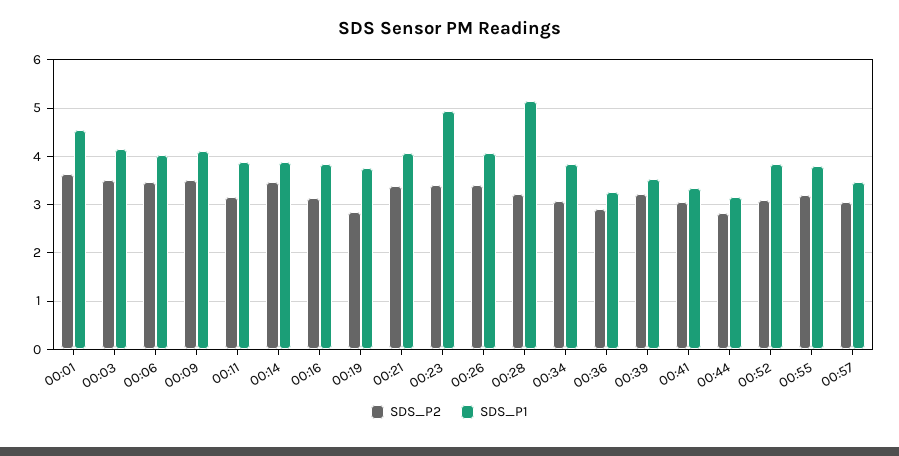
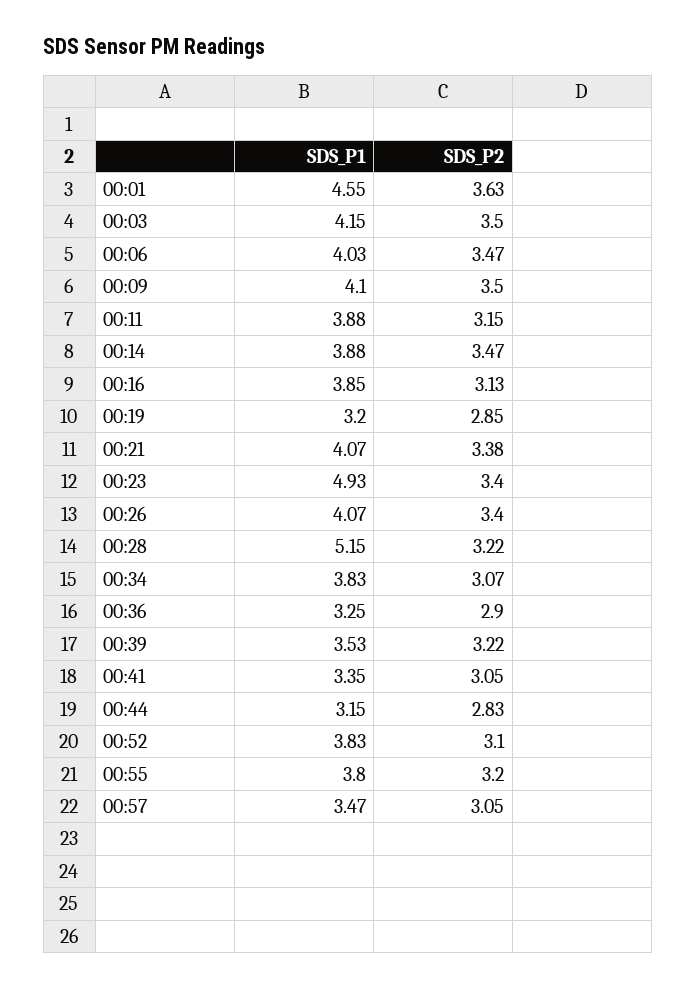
SDS_P1, 00:19: 3.8 -> 3.2

